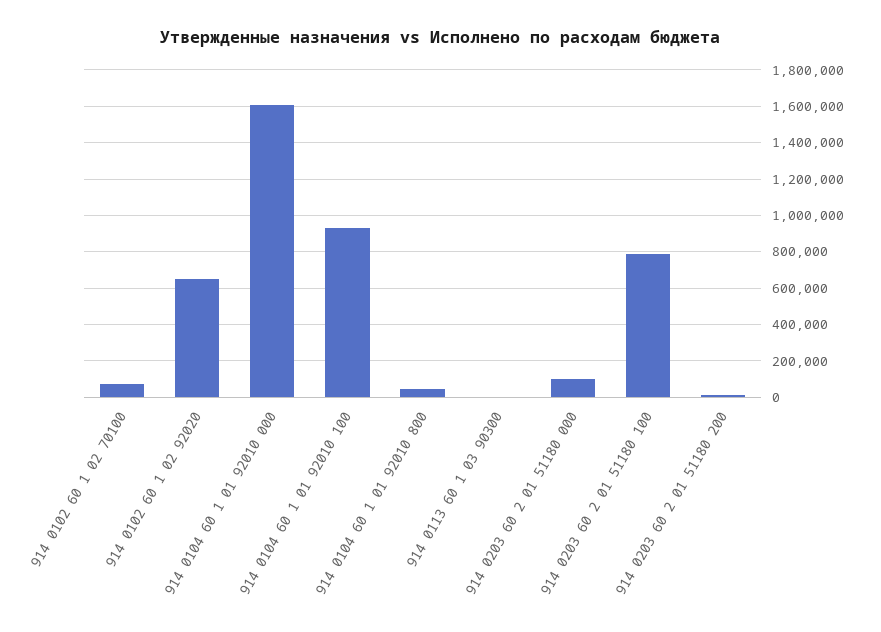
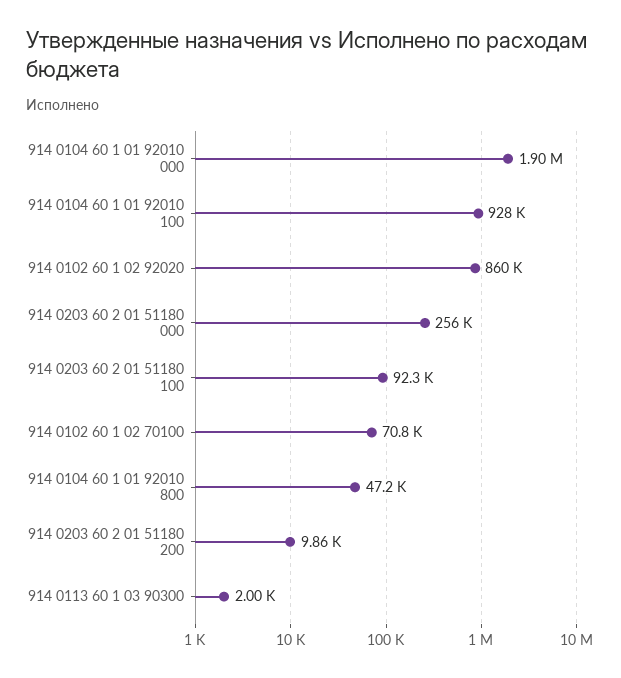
914 0102 60 1 02 92020: 650000 -> 860000
914 0104 60 1 01 92010 000: 1600000 -> 1900000
914 0203 60 2 01 51180 000: 100000 -> 256000
914 0203 60 2 01 51180 100: 800000 -> 92300

